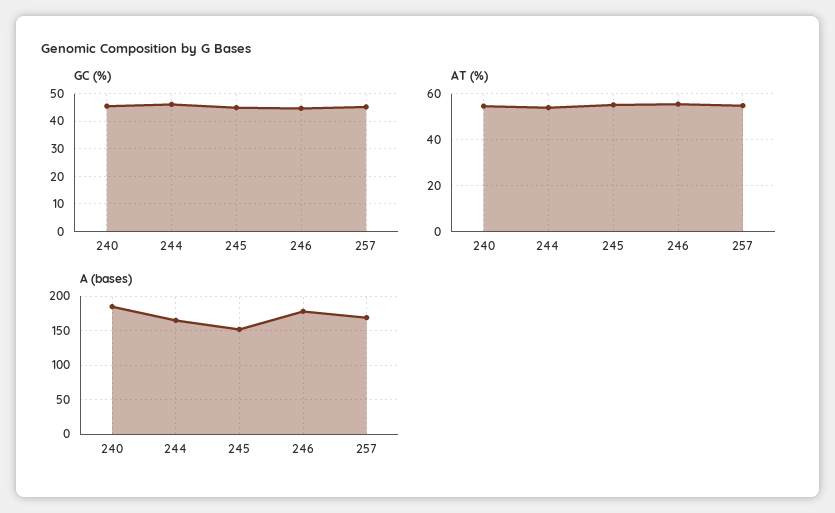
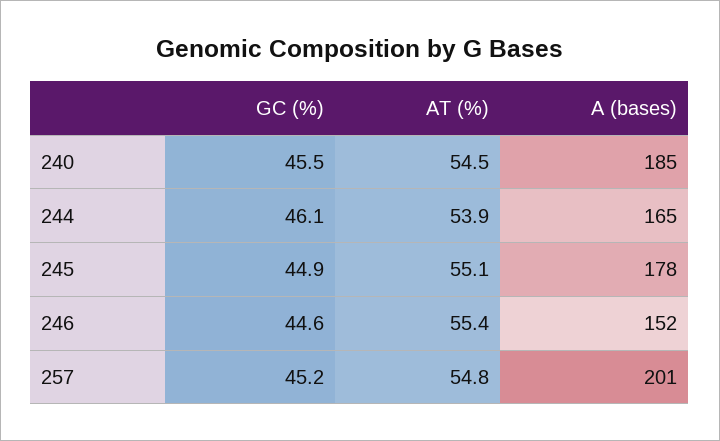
A (bases), 245: 150 -> 178
A (bases), 246: 180 -> 152
A (bases), 257: 170 -> 201

